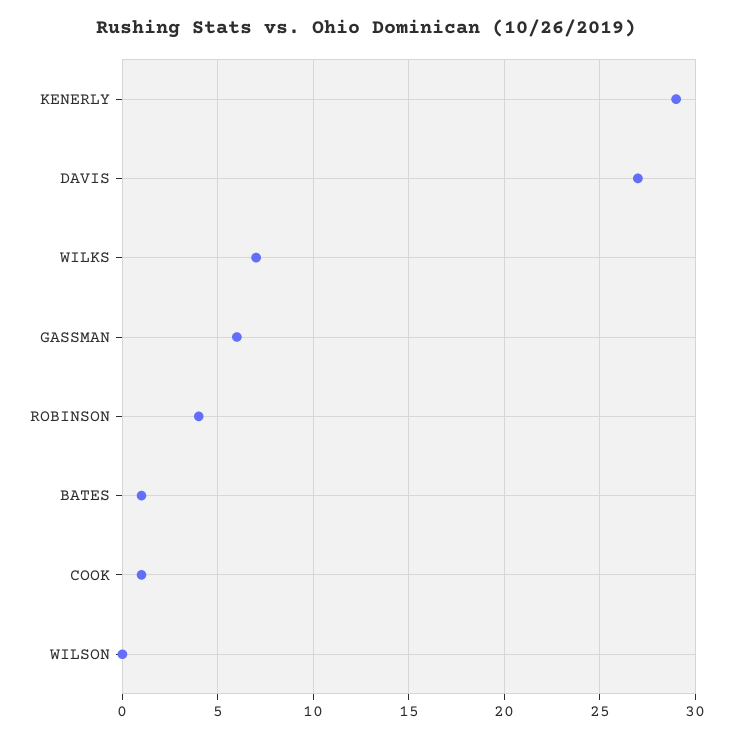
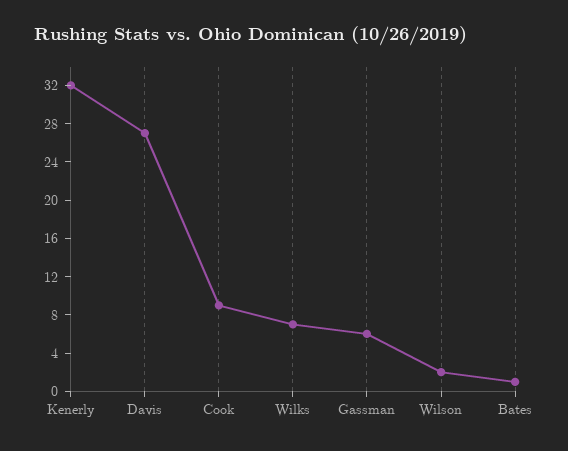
KENERLY: 29 -> 32
ROBINSON: 4 -> none
COOK: 1 -> 9
WILSON: 0 -> 2

